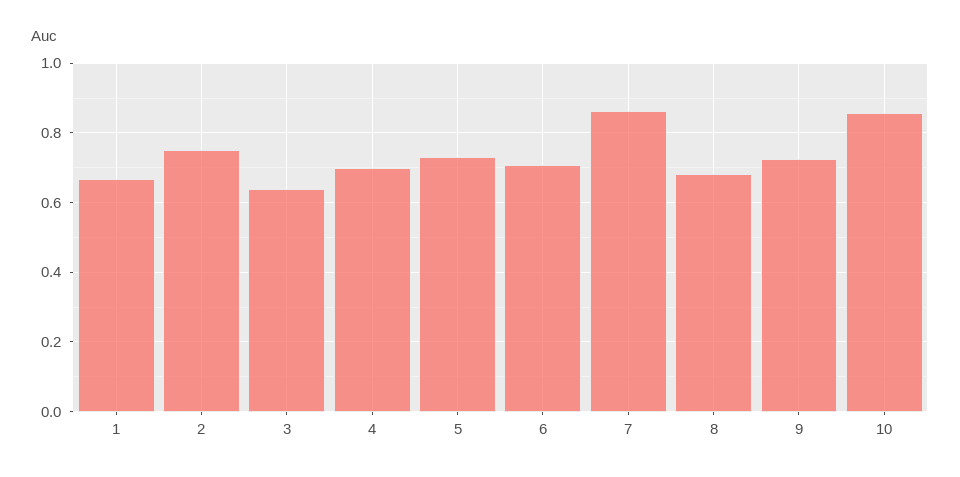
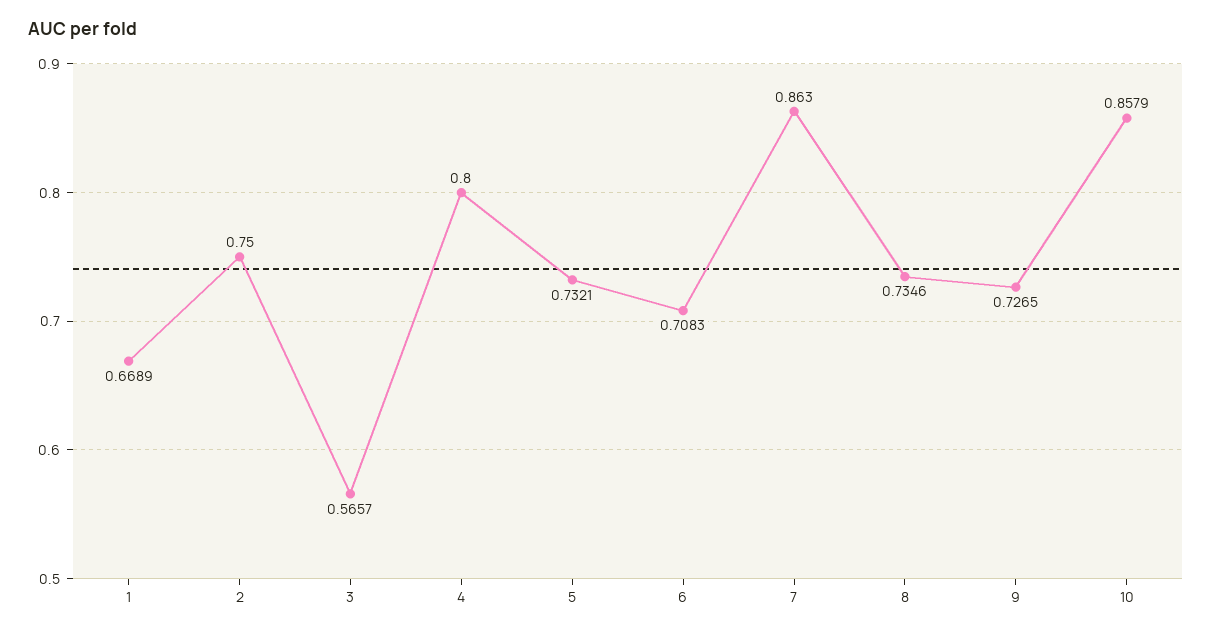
3: 0.64 -> 0.5657
4: 0.7 -> 0.8
8: 0.68 -> 0.7346

